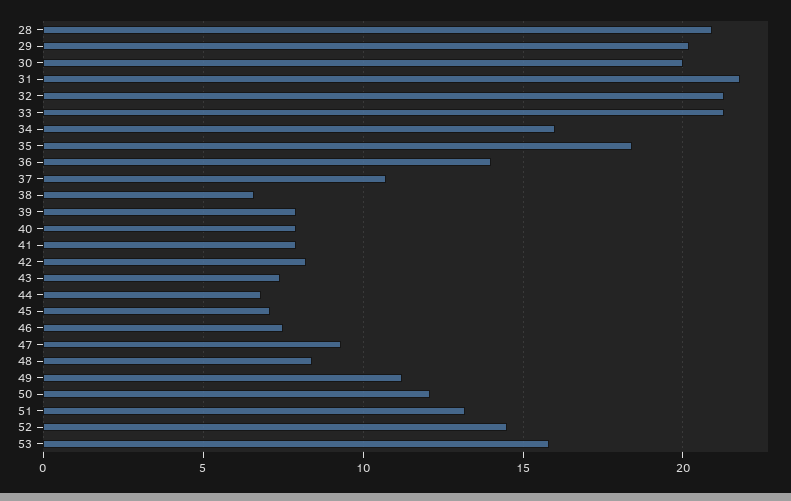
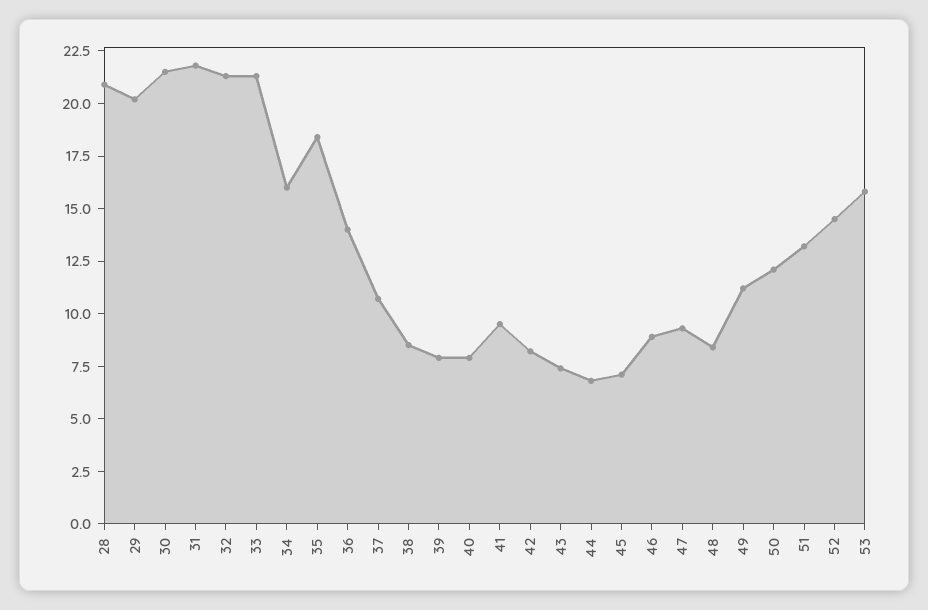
30: 20 -> 21.5
38: 6.5 -> 8.5
41: 8 -> 9.5
46: 7.5 -> 9

